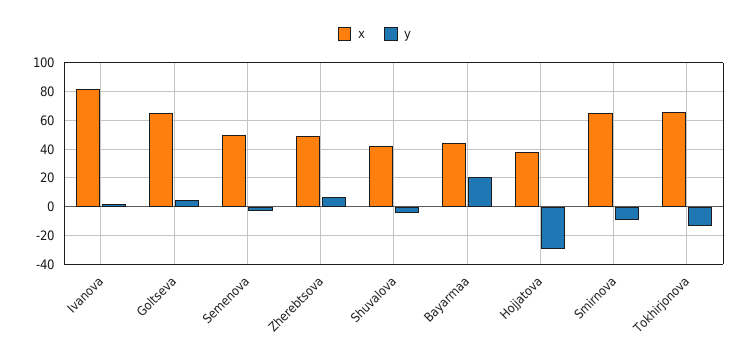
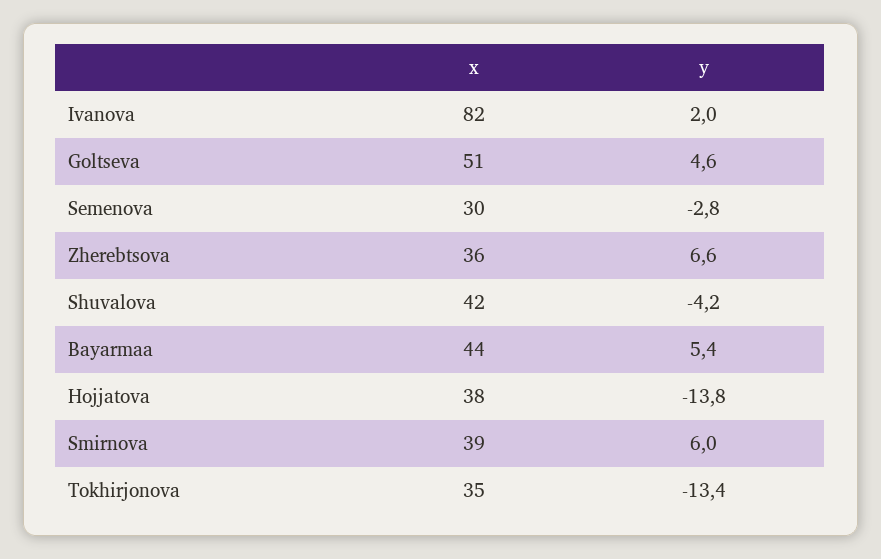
x, Goltseva: 65 -> 51
x, Semenova: 50 -> 30
x, Zherebtsova: 50 -> 36
y, Bayarmaa: 20 -> 5.4
y, Hojjatova: -30 -> -13.8
x, Smirnova: 65 -> 39
y, Smirnova: -10 -> 6
x, Tokhirjonova: 65 -> 35

